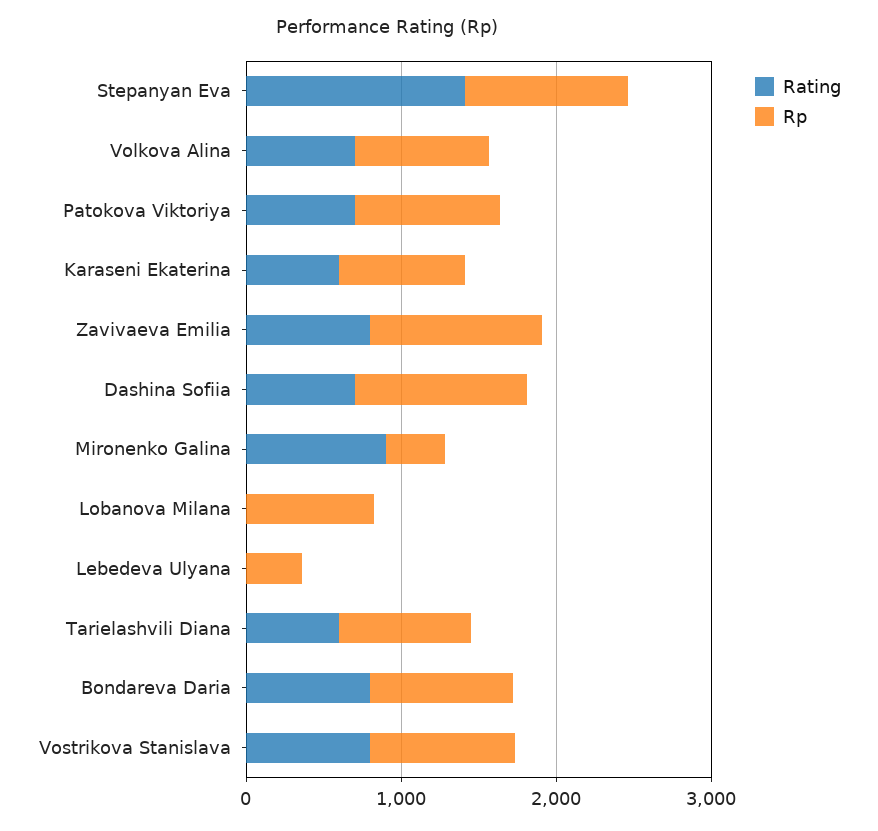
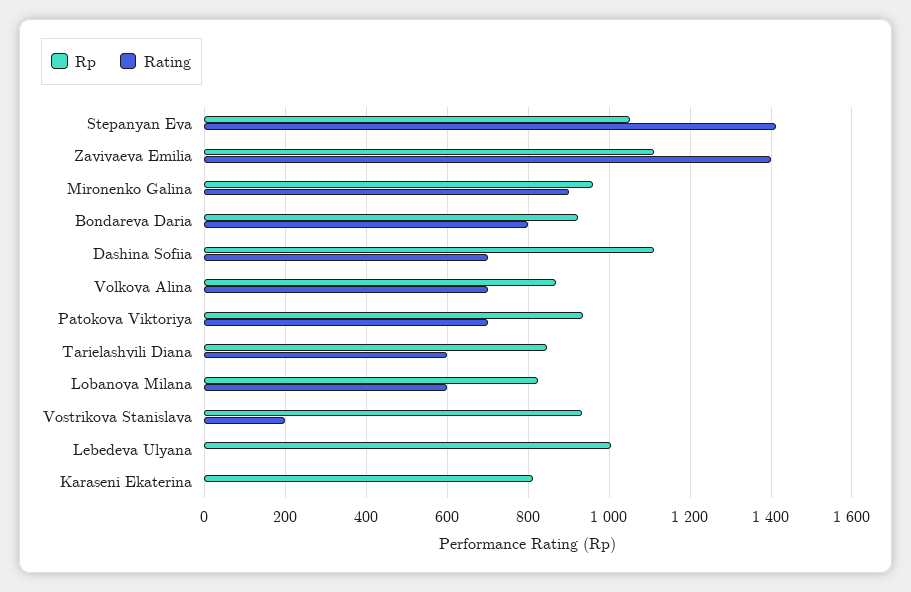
Rating, Karaseni Ekaterina: 600 -> 0
Rating, Zavivaeva Emilia: 800 -> 1400
Rp, Mironenko Galina: 400 -> 960
Rating, Lobanova Milana: 0 -> 600
Rp, Lebedeva Ulyana: 400 -> 1000
Rating, Vostrikova Stanislava: 800 -> 200

